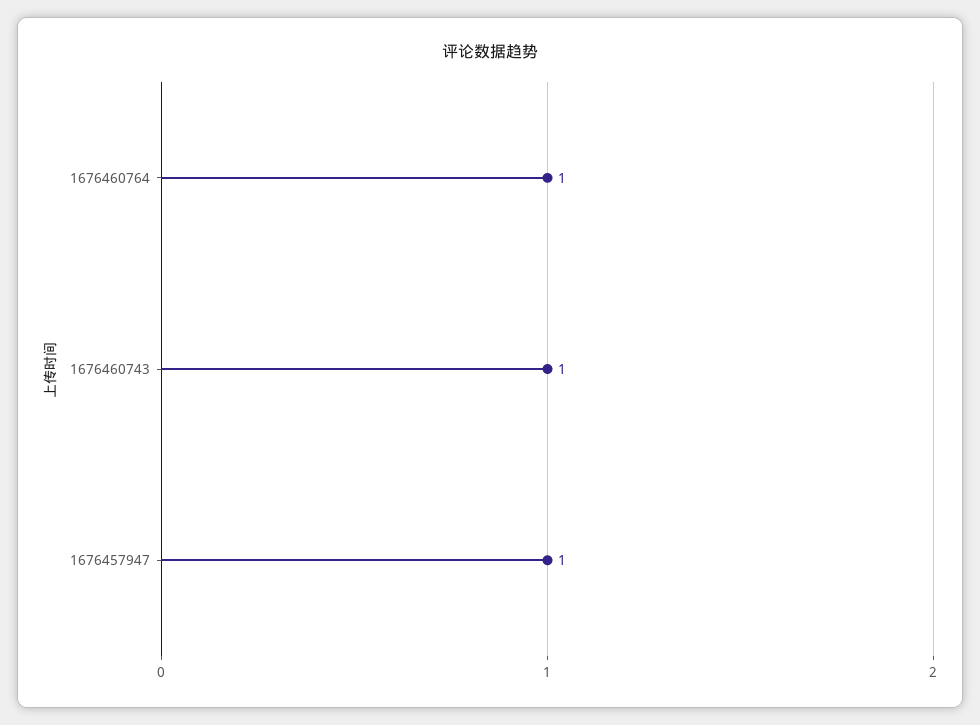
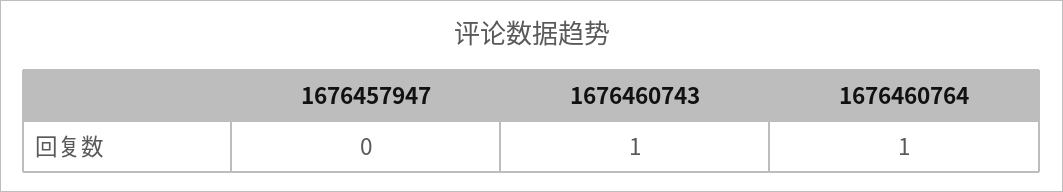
1676457947: 1 -> 0

